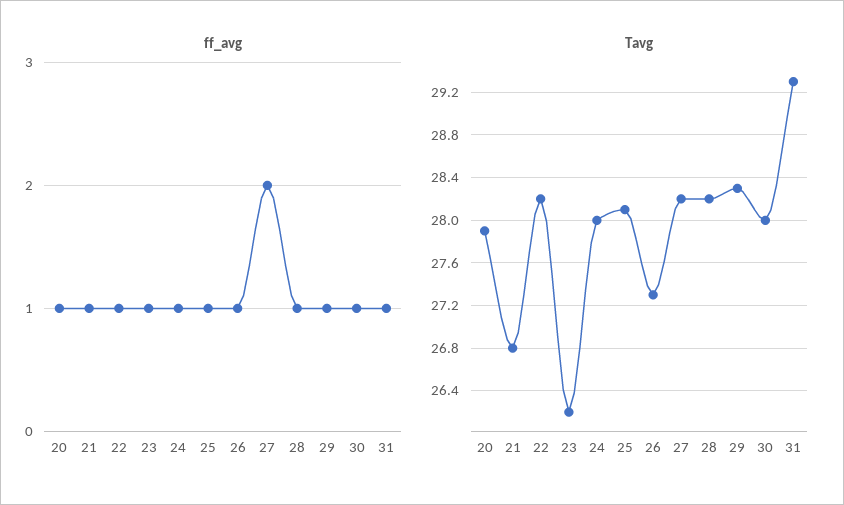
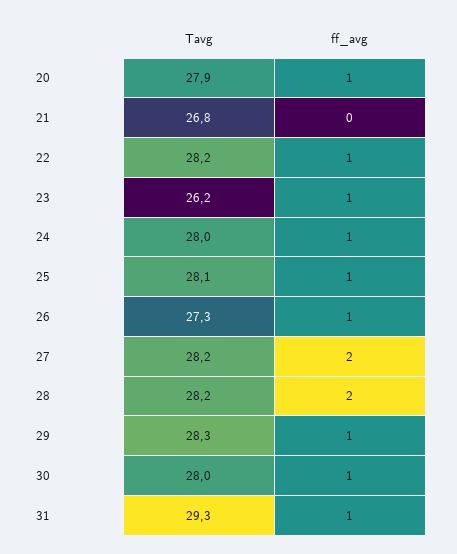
ff_avg, 21: 1 -> 0
ff_avg, 28: 1 -> 2

